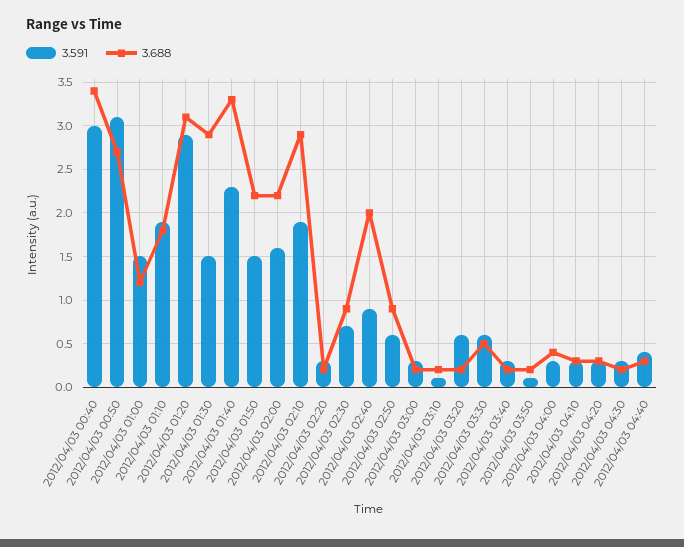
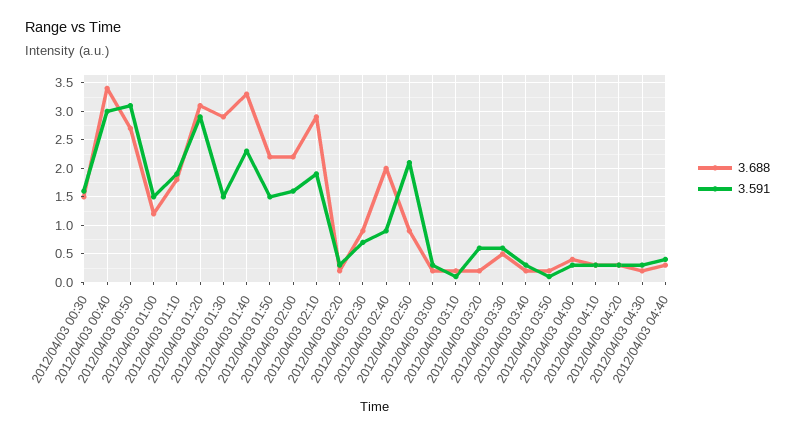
3.591, 2012/04/03 02:50: 0.6 -> 2
3.688, 2012/04/03 00:30: none -> 1.5
3.591, 2012/04/03 00:30: none -> 1.5

